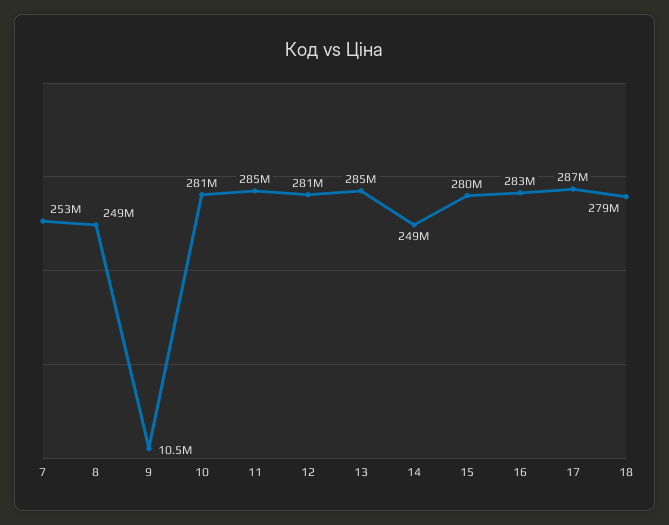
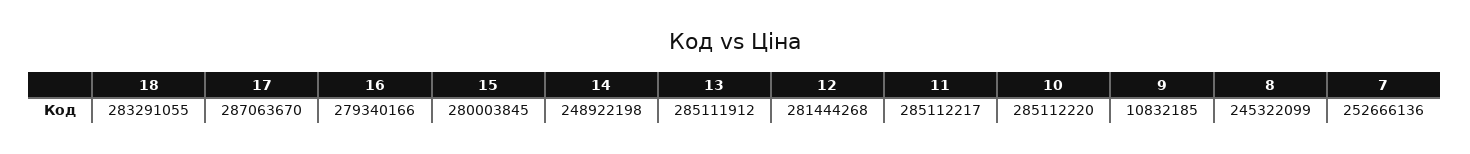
8: 249000000 -> 245322099
9: 10500000 -> 10832185
10: 281000000 -> 285112220
16: 283000000 -> 279340166
18: 279000000 -> 283291055

